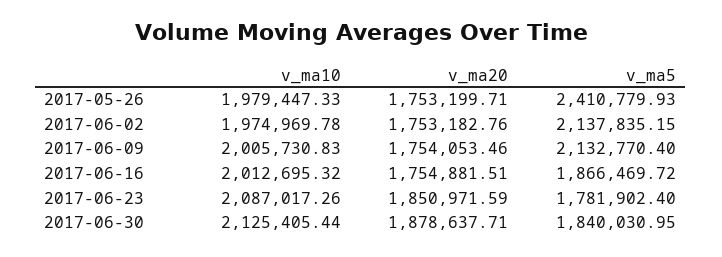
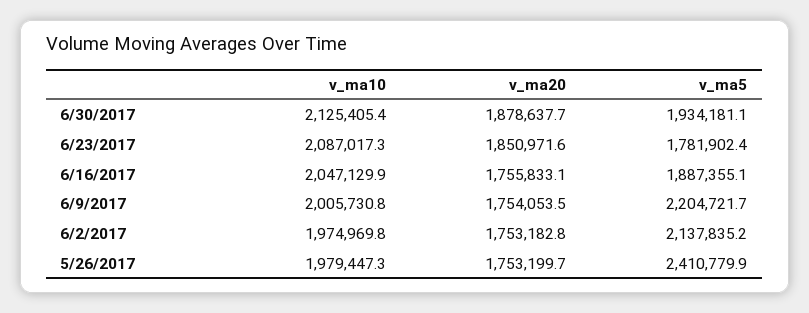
v_ma5, 2017-06-09: 2132770.4 -> 2204721.7
v_ma10, 2017-06-16: 2012695.32 -> 2047129.9
v_ma20, 2017-06-16: 1754881.51 -> 1755833.1
v_ma5, 2017-06-16: 1866469.72 -> 1887355.1
v_ma5, 2017-06-30: 1840030.95 -> 1934181.1

